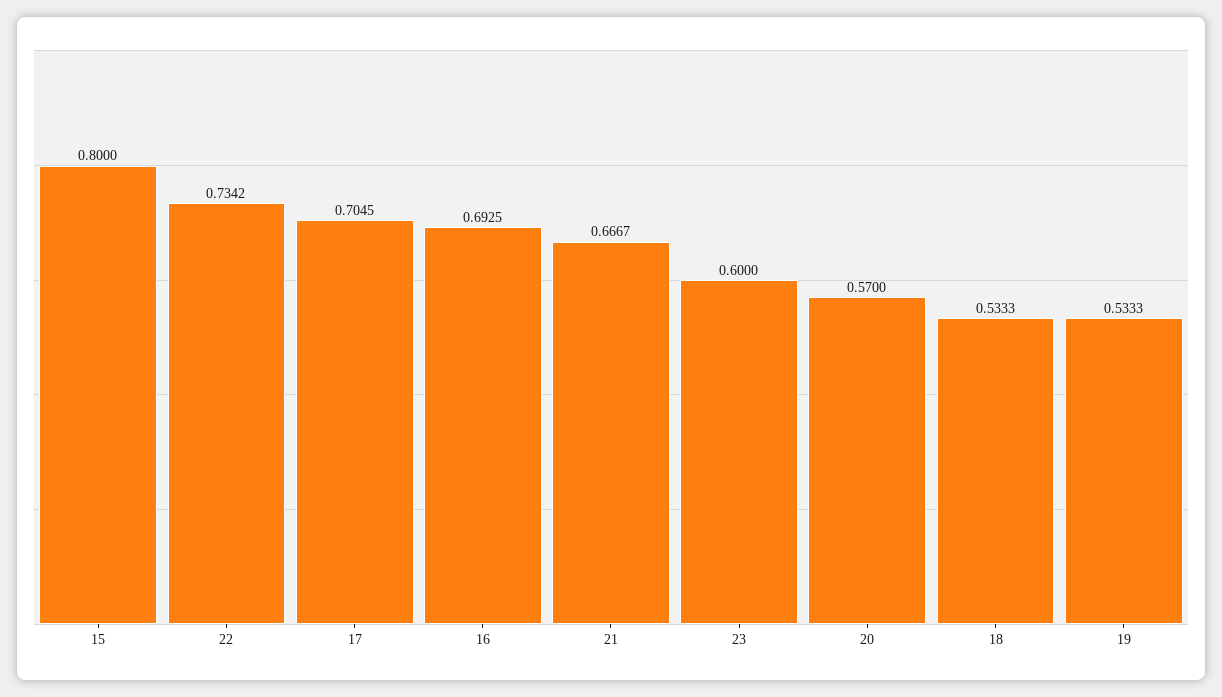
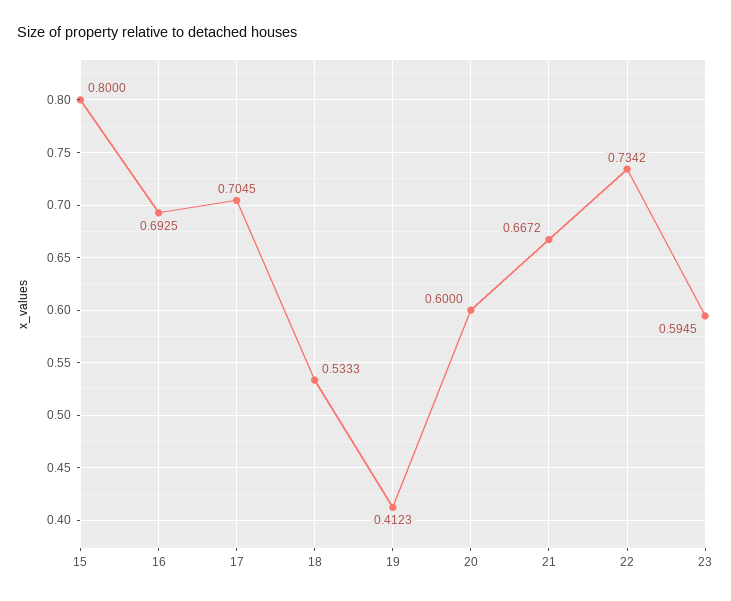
21: 0.6667 -> 0.6672
23: 0.6 -> 0.5945
20: 0.57 -> 0.6
19: 0.5333 -> 0.4123

